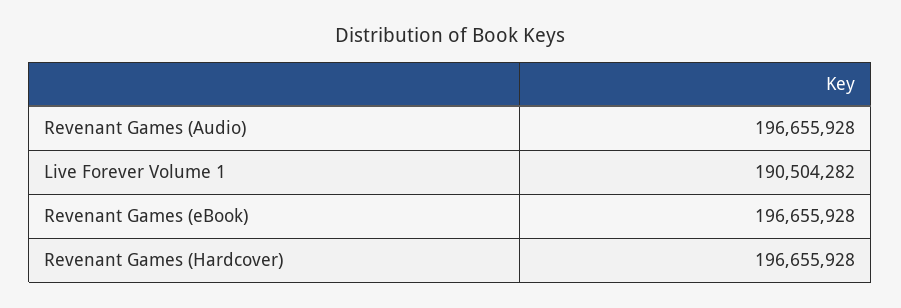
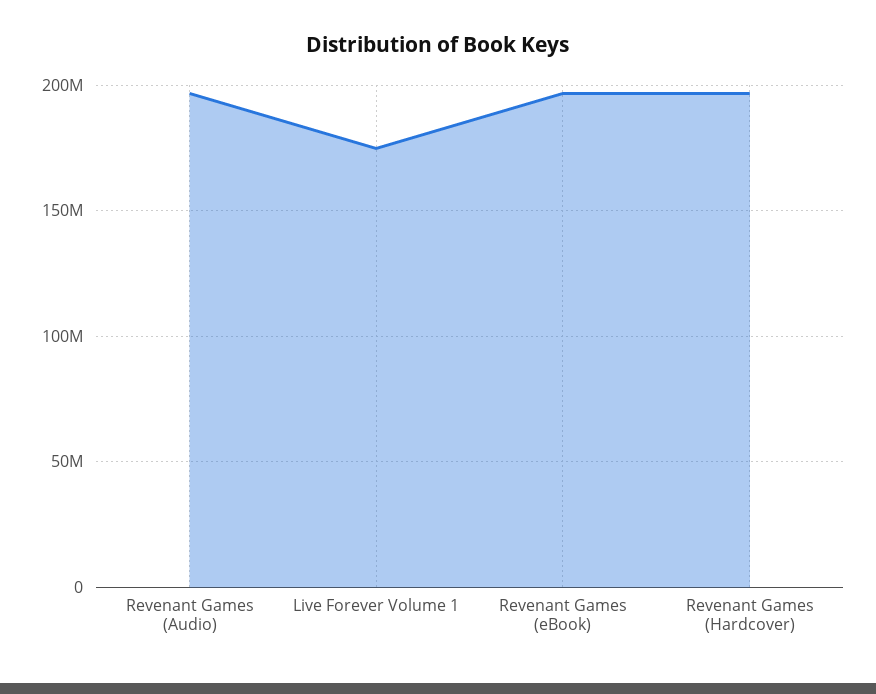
Live Forever Volume 1: 190504282 -> 175000000

